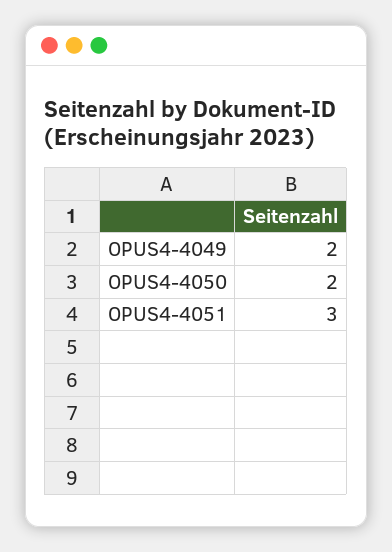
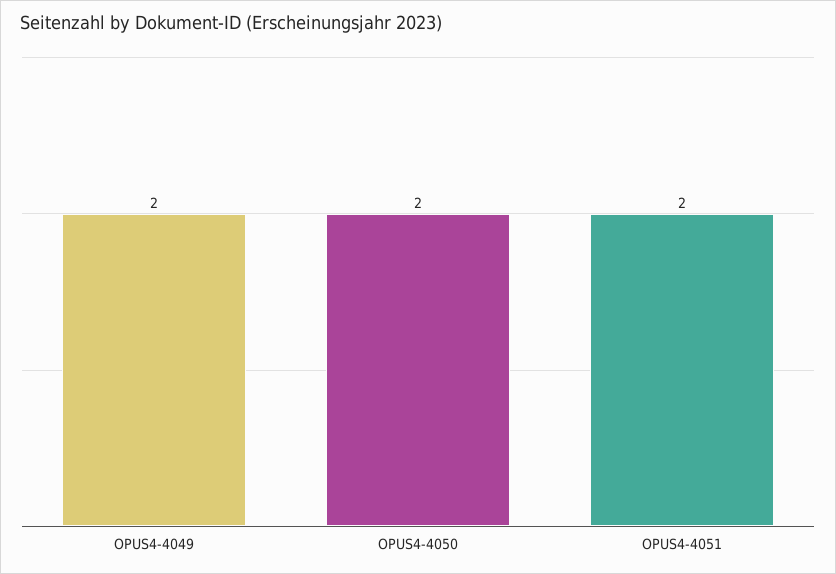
OPUS4-4051: 3 -> 2

